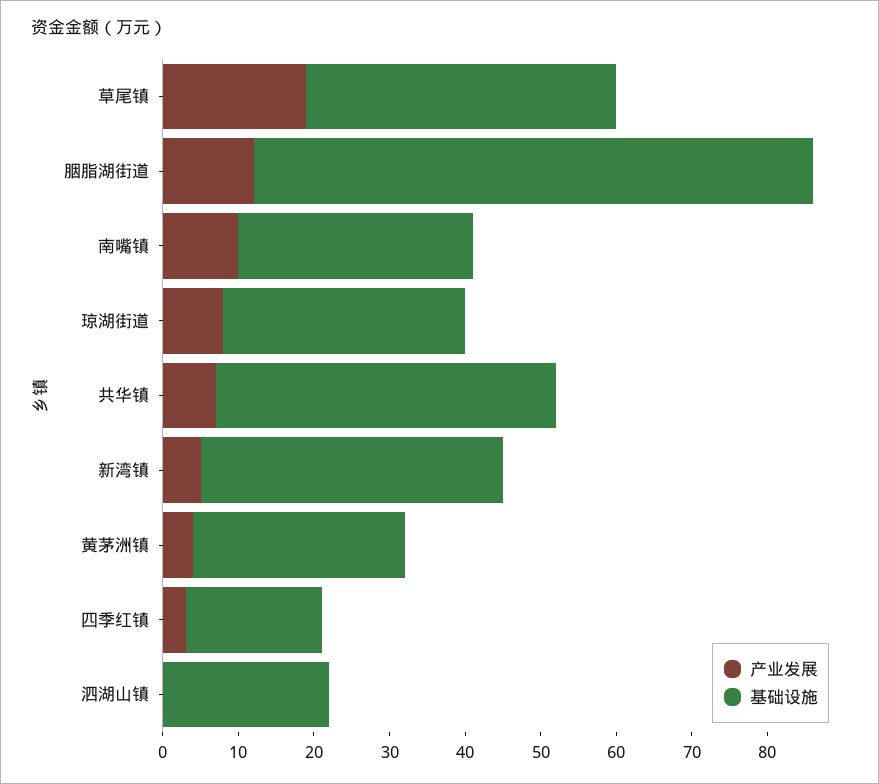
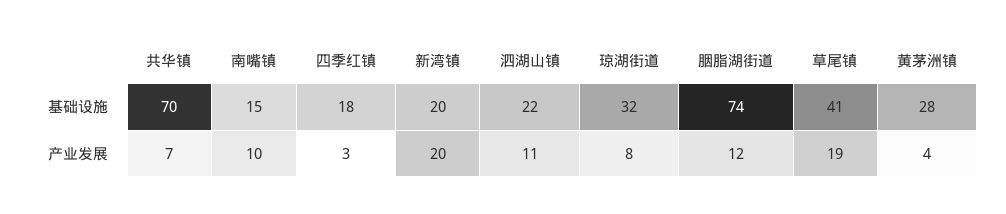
基础设施, 南嘴镇: 30 -> 15
基础设施, 共华镇: 45 -> 70
产业发展, 新湾镇: 5 -> 20
基础设施, 新湾镇: 40 -> 20
产业发展, 泗湖山镇: 0 -> 11

